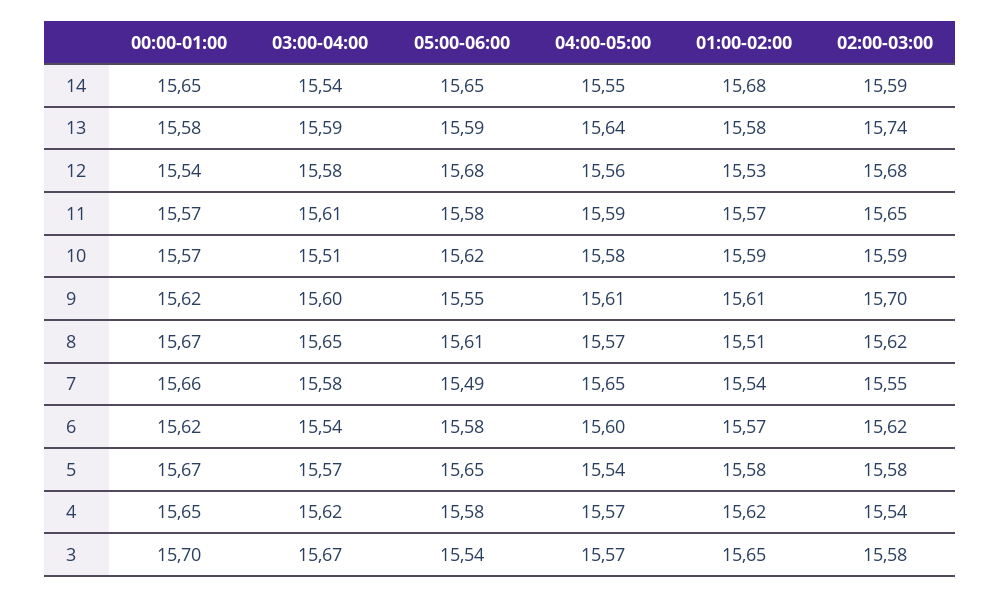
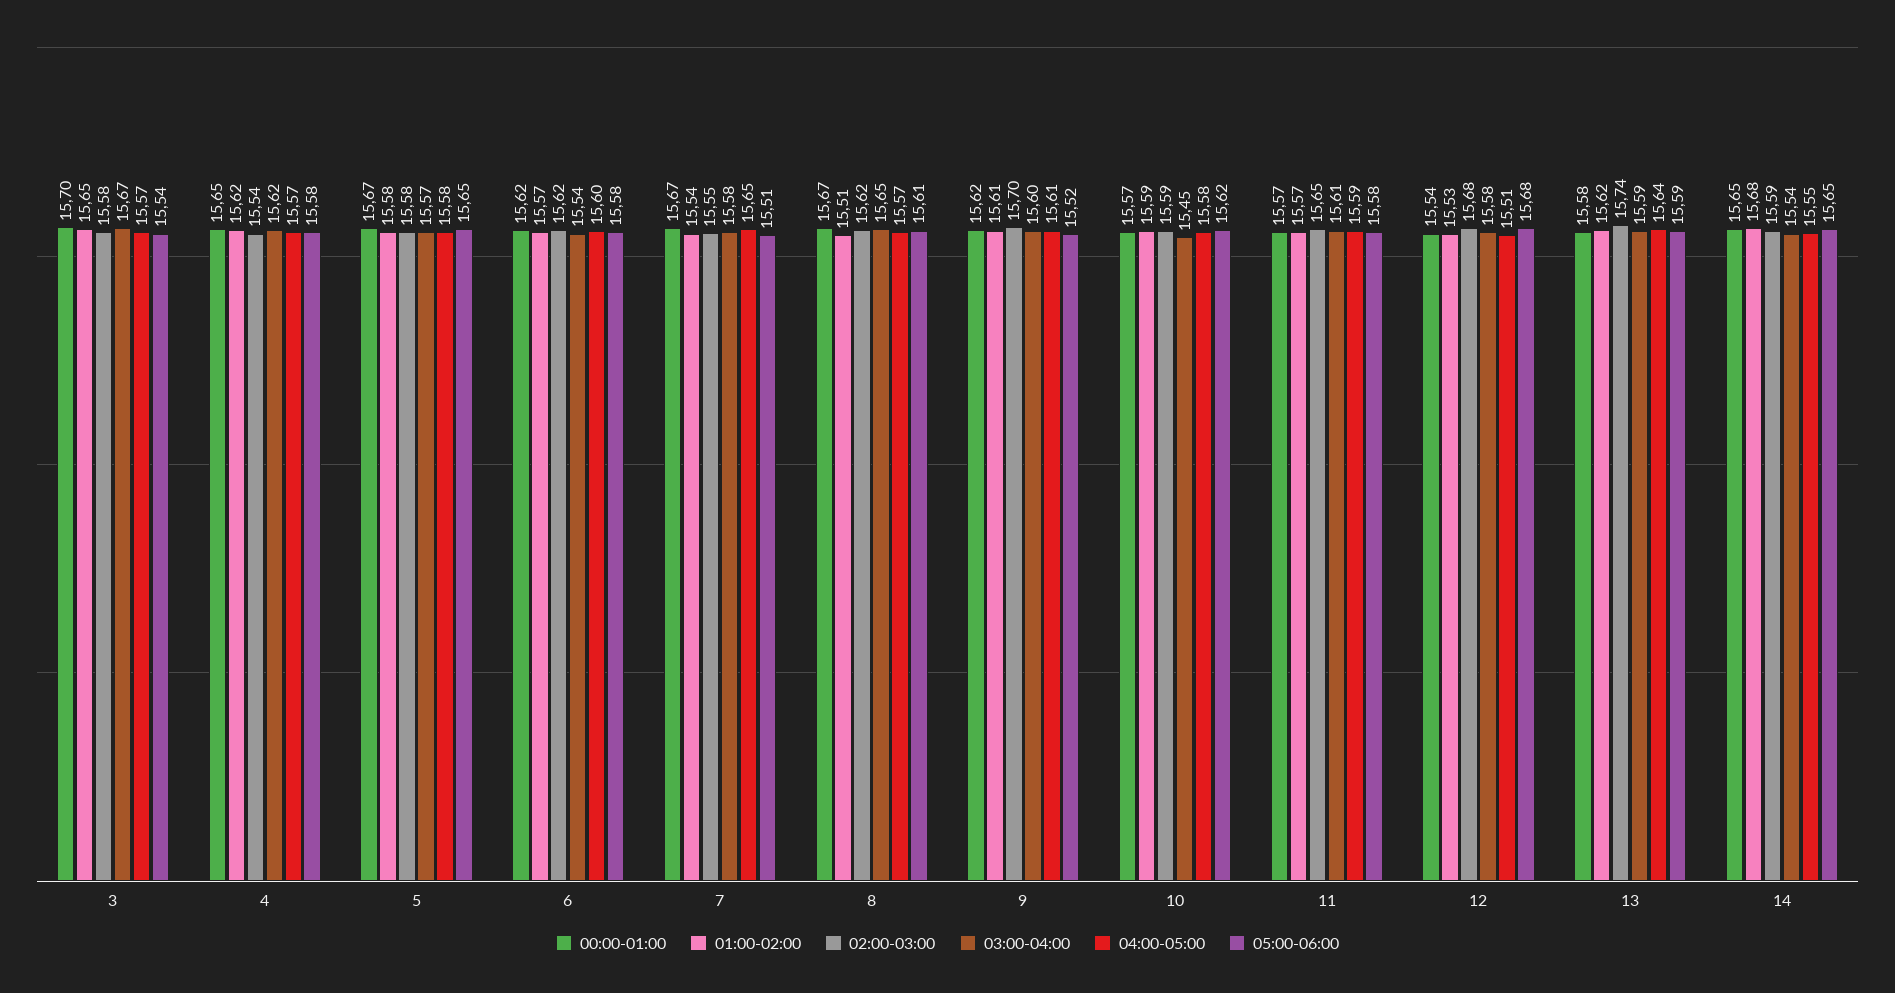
01:00-02:00, 13: 15.58 -> 15.62
04:00-05:00, 12: 15.56 -> 15.51
03:00-04:00, 10: 15.51 -> 15.45
05:00-06:00, 9: 15.55 -> 15.52
00:00-01:00, 7: 15.66 -> 15.67
05:00-06:00, 7: 15.49 -> 15.51
04:00-05:00, 5: 15.54 -> 15.58

